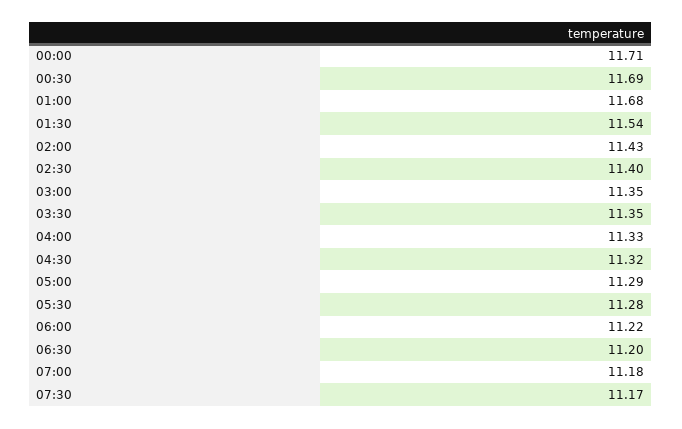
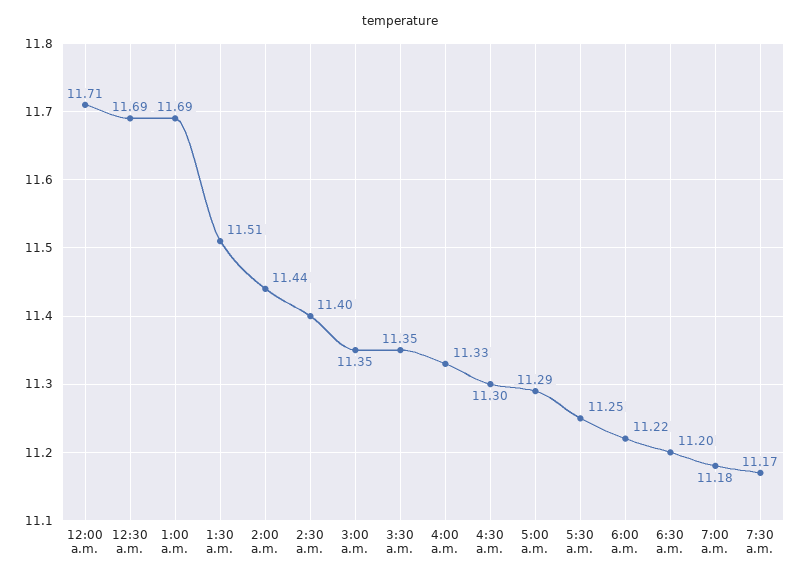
01:00: 11.68 -> 11.69
01:30: 11.54 -> 11.51
02:00: 11.43 -> 11.44
04:30: 11.32 -> 11.3
05:30: 11.28 -> 11.25

